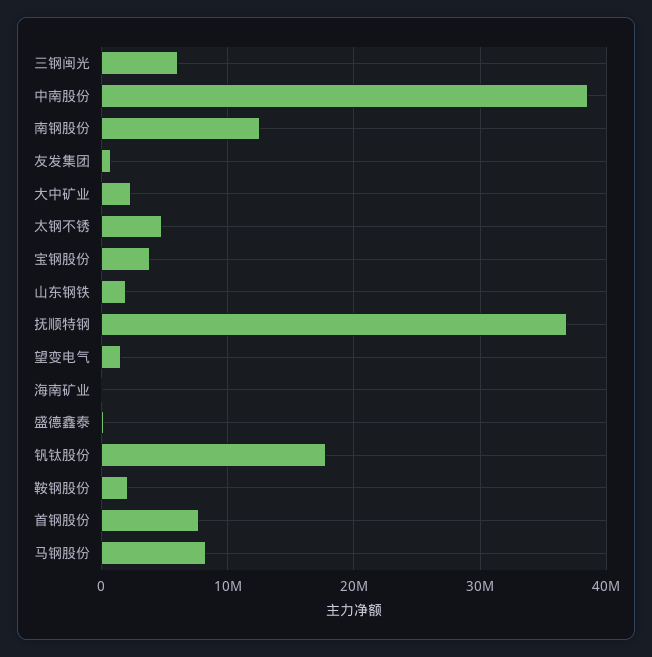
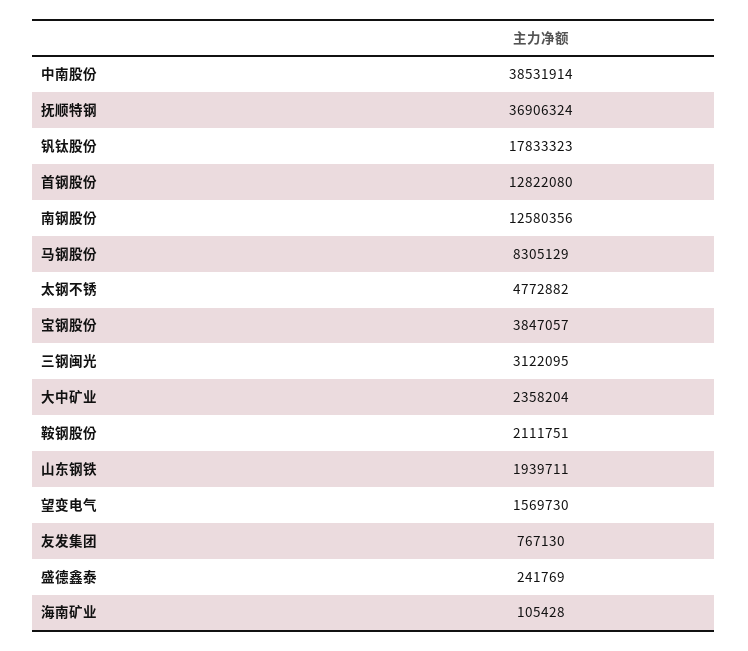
三钢闽光: 6000000 -> 3122095
首钢股份: 8000000 -> 12822080

